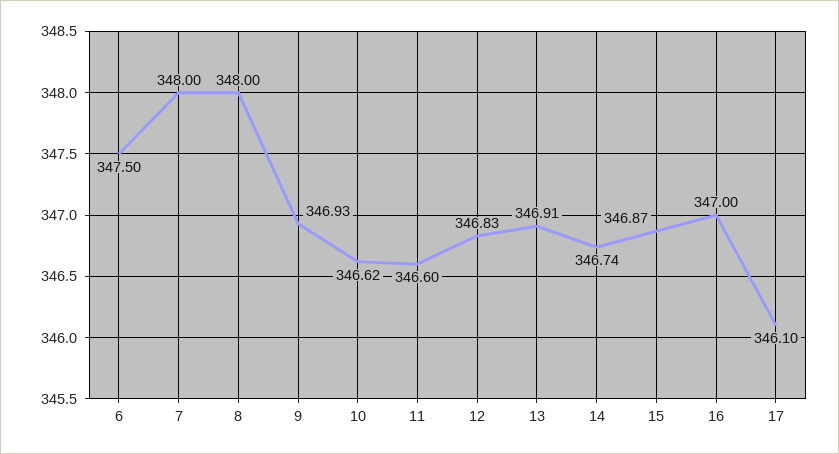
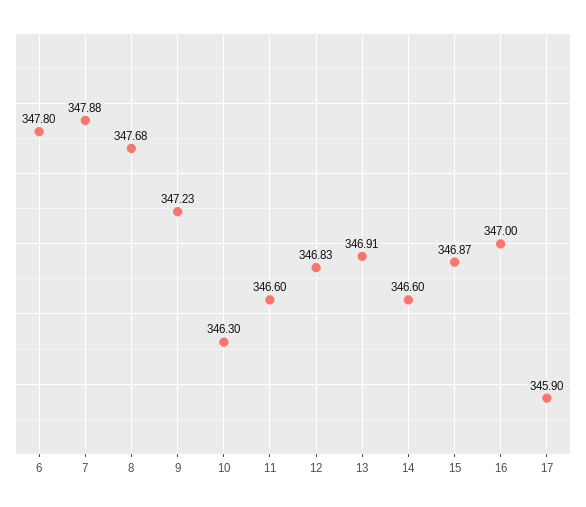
6: 347.5 -> 347.8
7: 348 -> 347.88
8: 348 -> 347.68
9: 346.93 -> 347.23
10: 346.62 -> 346.3
14: 346.74 -> 346.6
17: 346.1 -> 345.9

